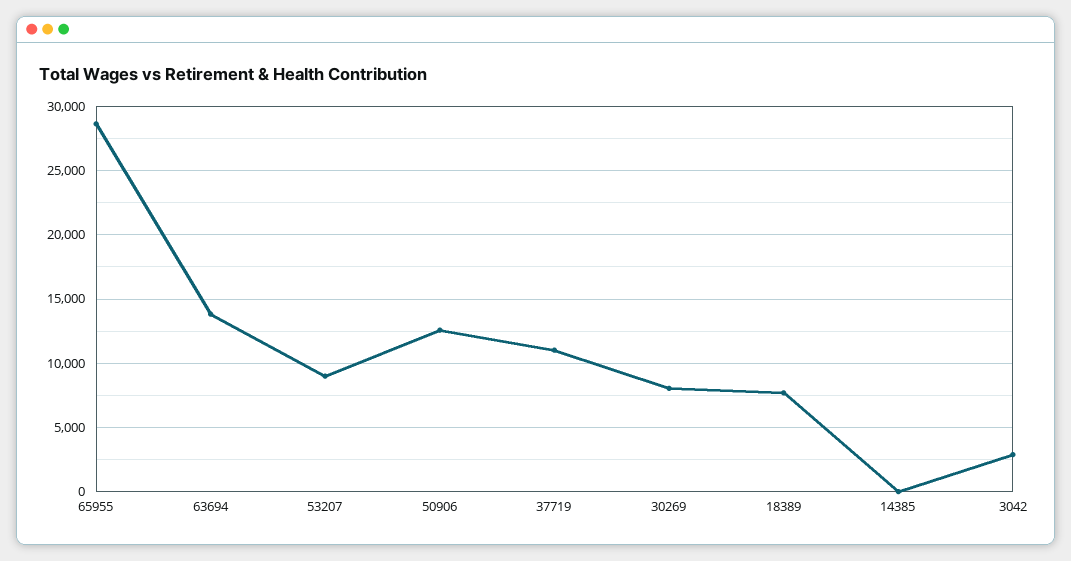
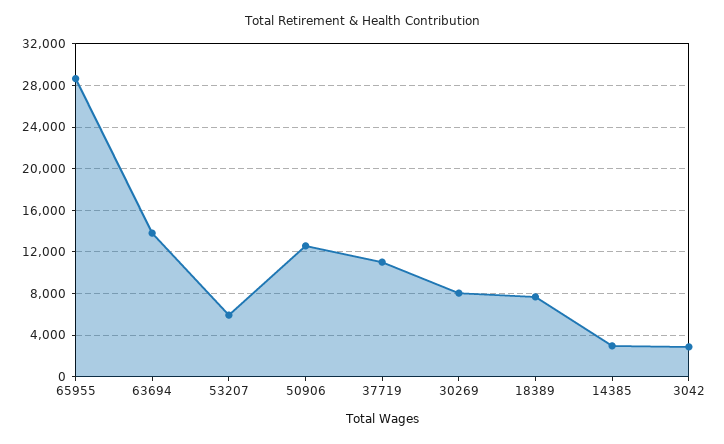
53207: 9000 -> 6000
14385: 0 -> 3000

